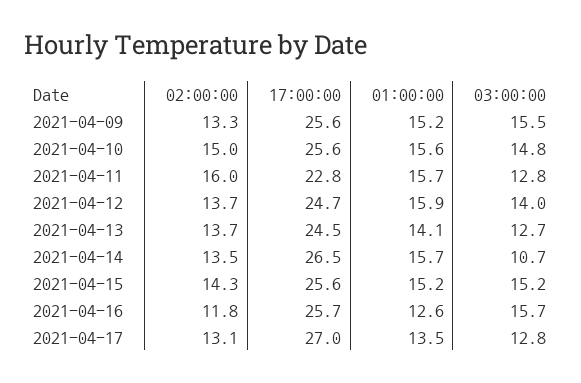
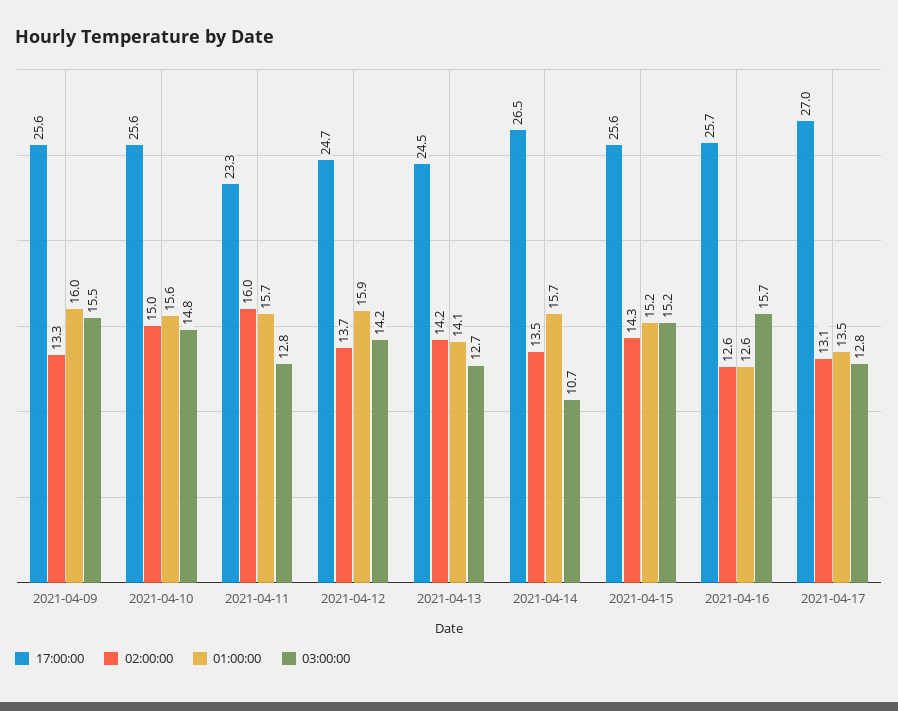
01:00:00, 2021-04-09: 15.2 -> 16
17:00:00, 2021-04-11: 22.8 -> 23.3
03:00:00, 2021-04-12: 14 -> 14.2
02:00:00, 2021-04-13: 13.7 -> 14.2
02:00:00, 2021-04-16: 11.8 -> 12.6

